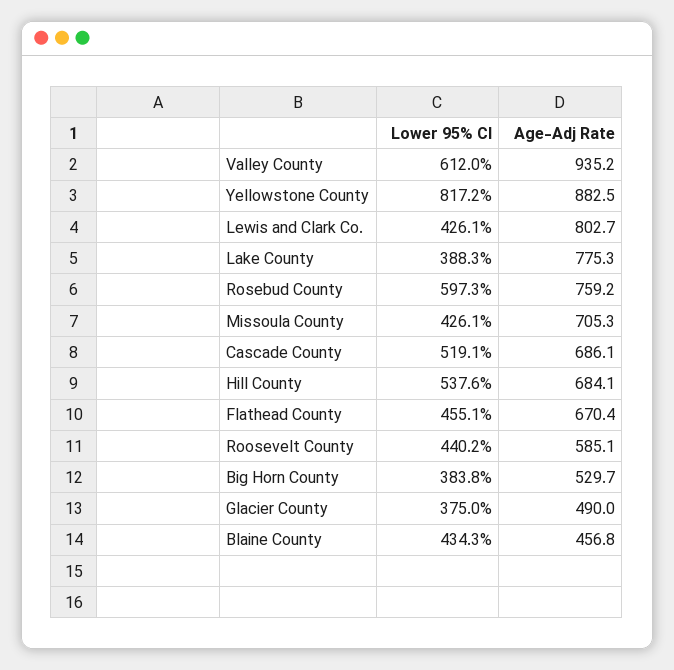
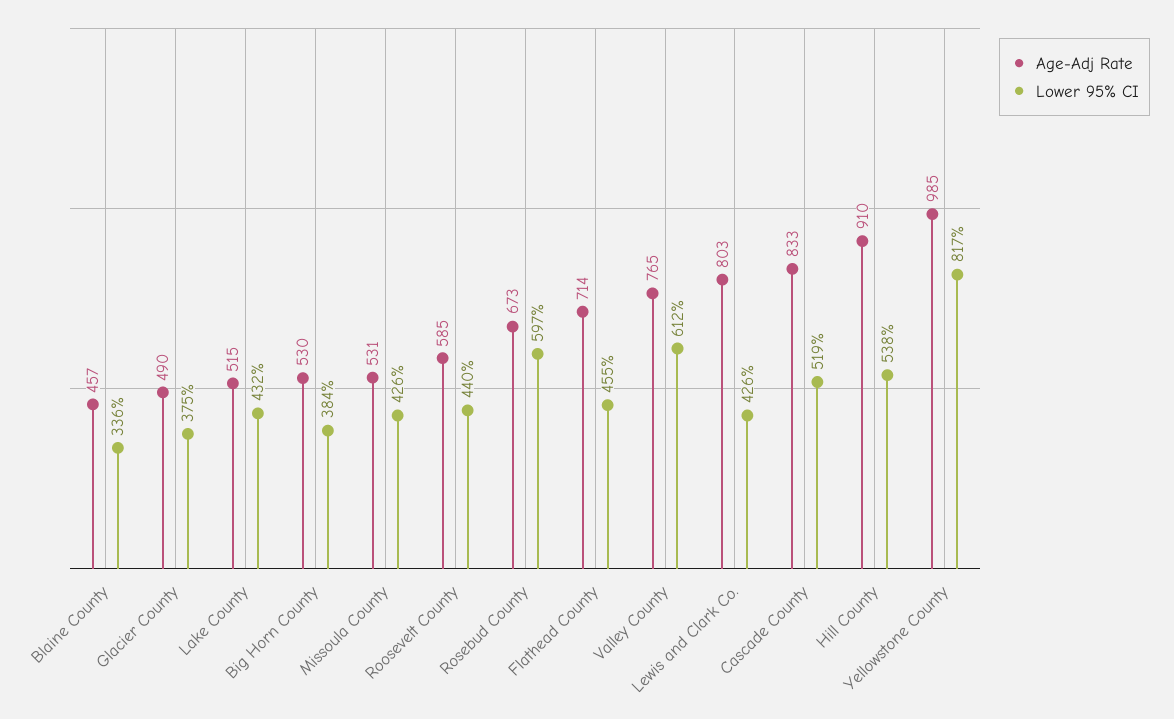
Age-Adj Rate, Valley County: 935.2 -> 765
Age-Adj Rate, Yellowstone County: 882.5 -> 985
Lower 95% CI, Lake County: 388.3 -> 432
Age-Adj Rate, Lake County: 775.3 -> 515
Age-Adj Rate, Rosebud County: 759.2 -> 673
Age-Adj Rate, Missoula County: 705.3 -> 531
Age-Adj Rate, Cascade County: 686.1 -> 833
Age-Adj Rate, Hill County: 684.1 -> 910
Age-Adj Rate, Flathead County: 670.4 -> 714
Lower 95% CI, Blaine County: 434.3 -> 336

